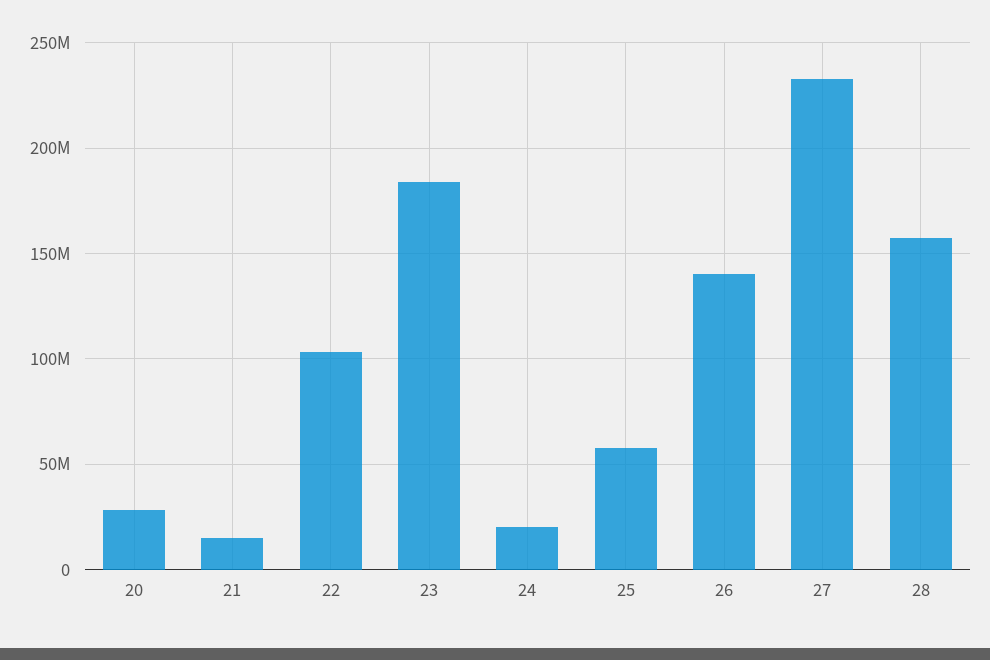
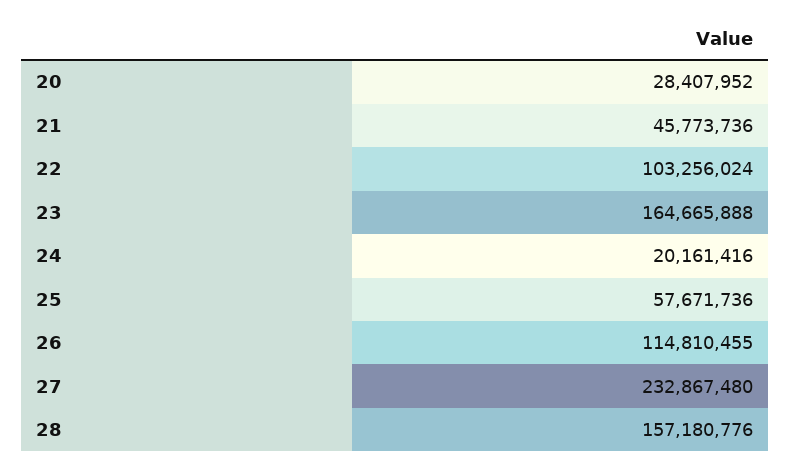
21: 15000000 -> 45773736
23: 185000000 -> 164665888
26: 140000000 -> 114810455

